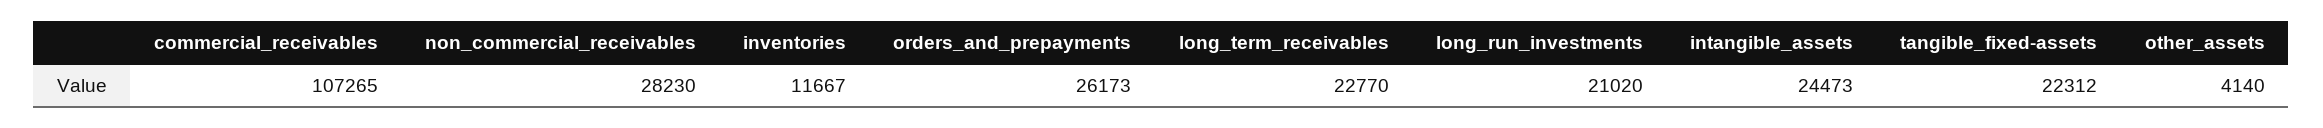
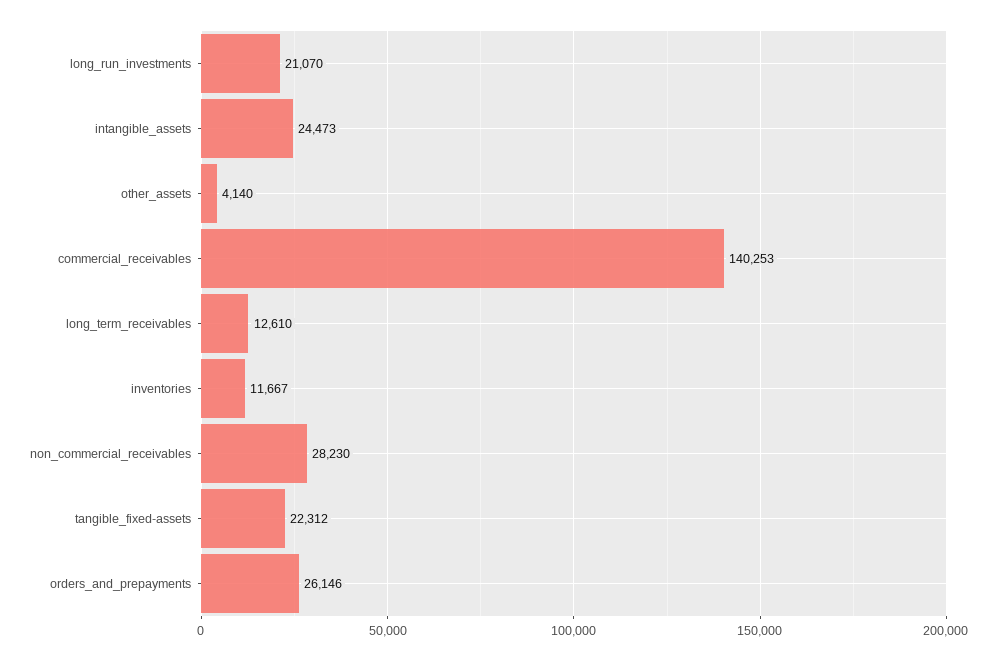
commercial_receivables: 107265 -> 140253
orders_and_prepayments: 26173 -> 26146
long_term_receivables: 22770 -> 12610
long_run_investments: 21020 -> 21070

